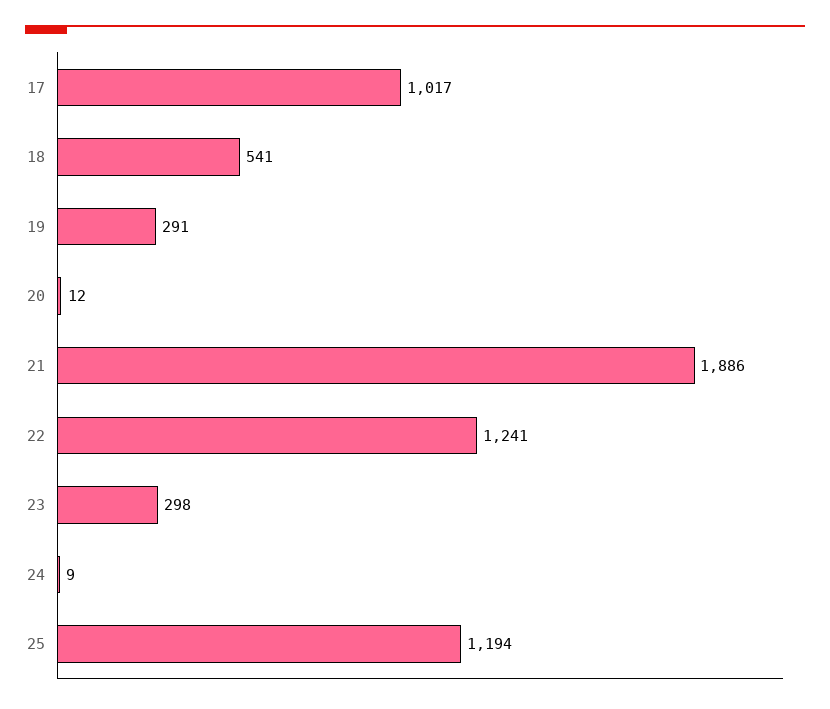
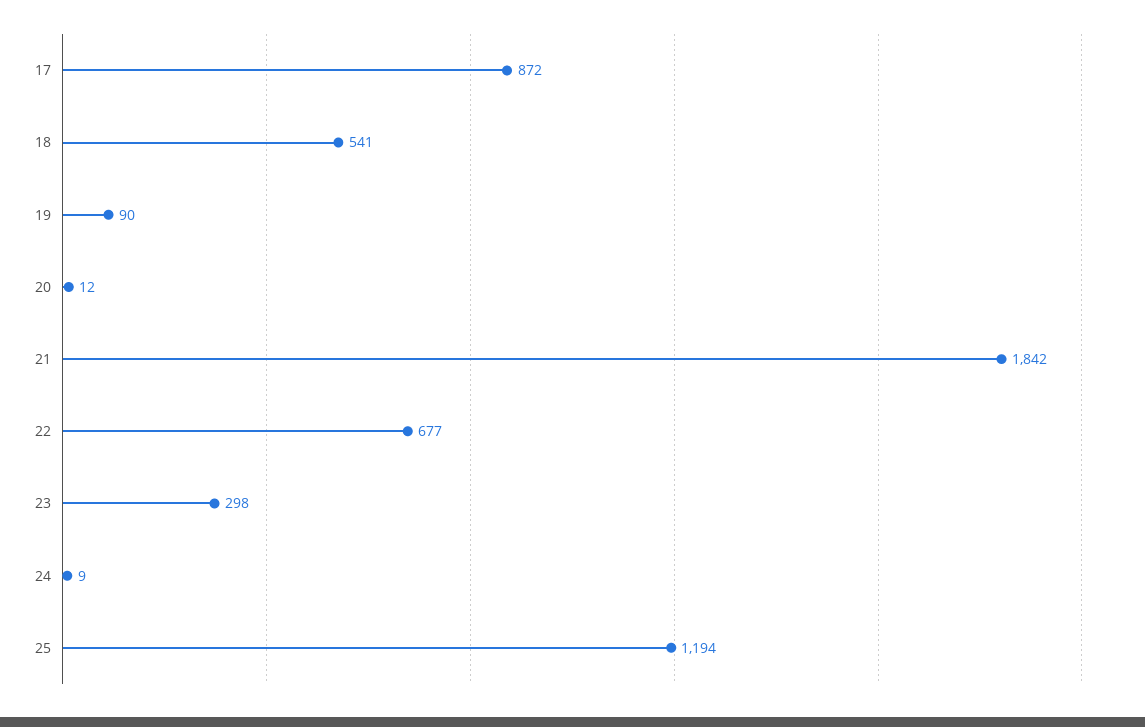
17: 1017 -> 872
19: 291 -> 90
21: 1886 -> 1842
22: 1241 -> 677

